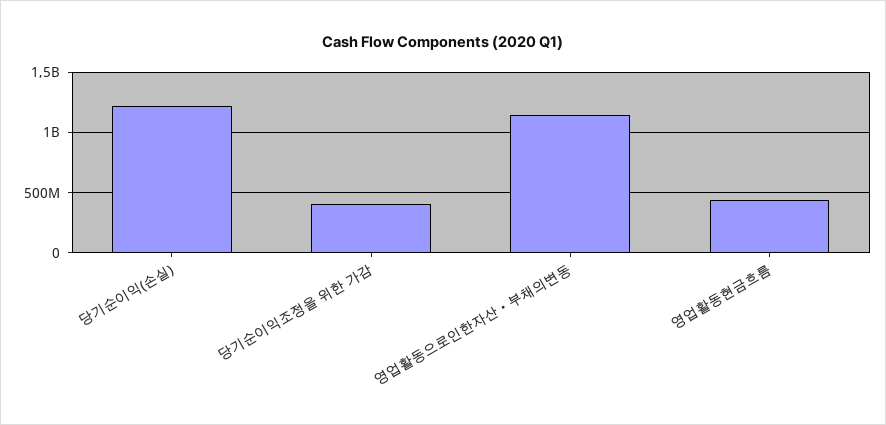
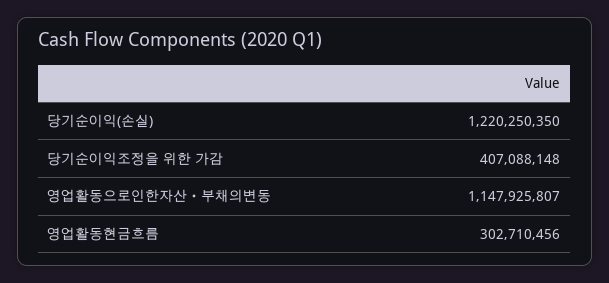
영업활동현금흐름: 450000000 -> 302710456

